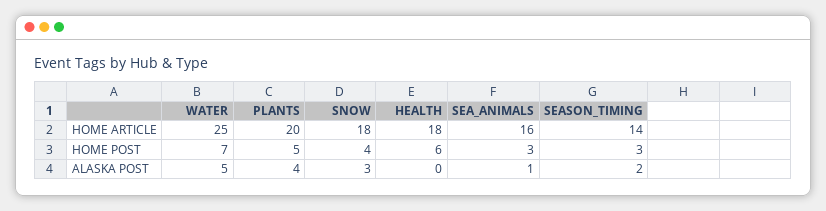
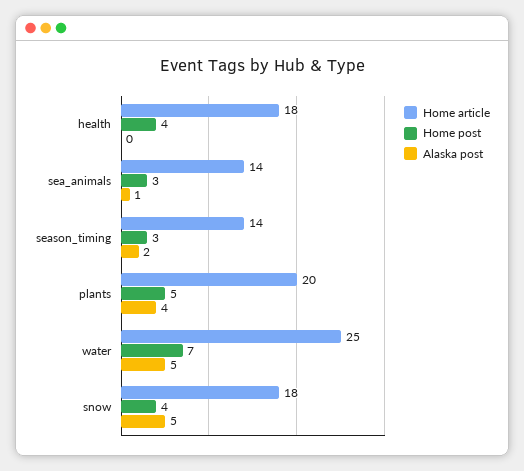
HOME ARTICLE, SEA_ANIMALS: 16 -> 14
HOME POST, HEALTH: 6 -> 4
ALASKA POST, SNOW: 3 -> 5

